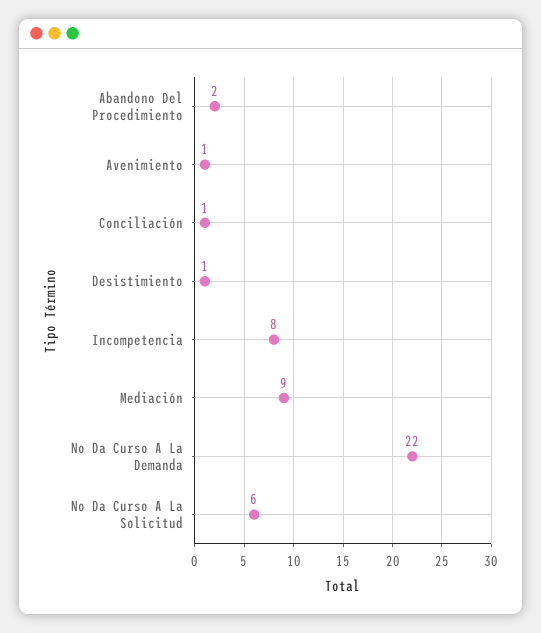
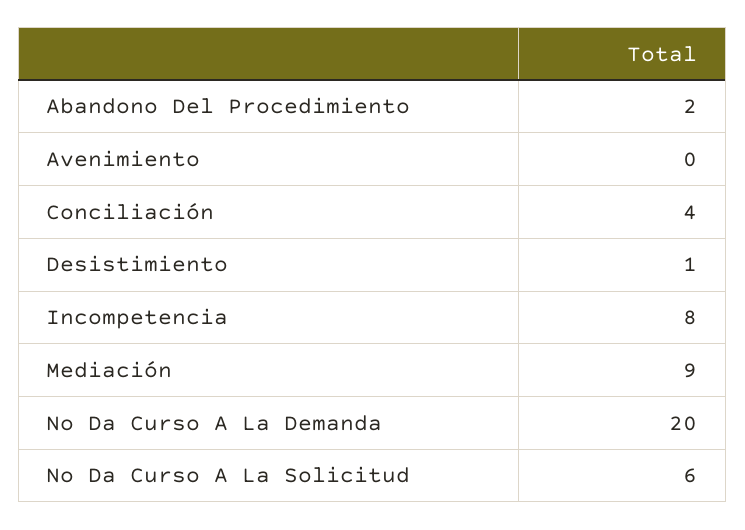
Avenimiento: 1 -> 0
Conciliación: 1 -> 4
No Da Curso A La Demanda: 22 -> 20

